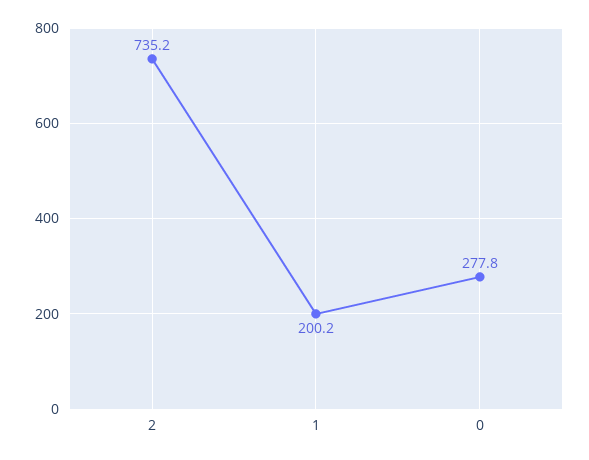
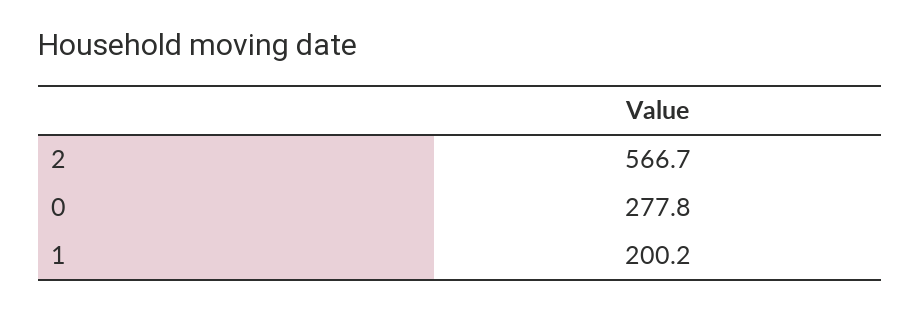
2: 735.2 -> 566.7

